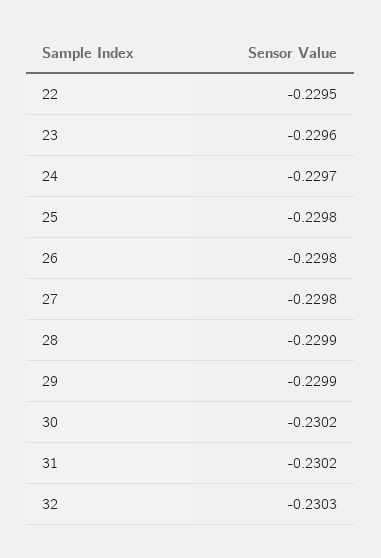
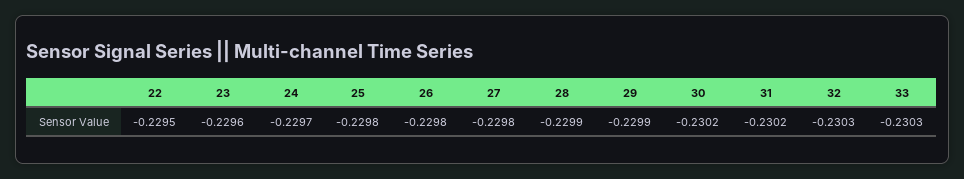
33: none -> -0.2303

